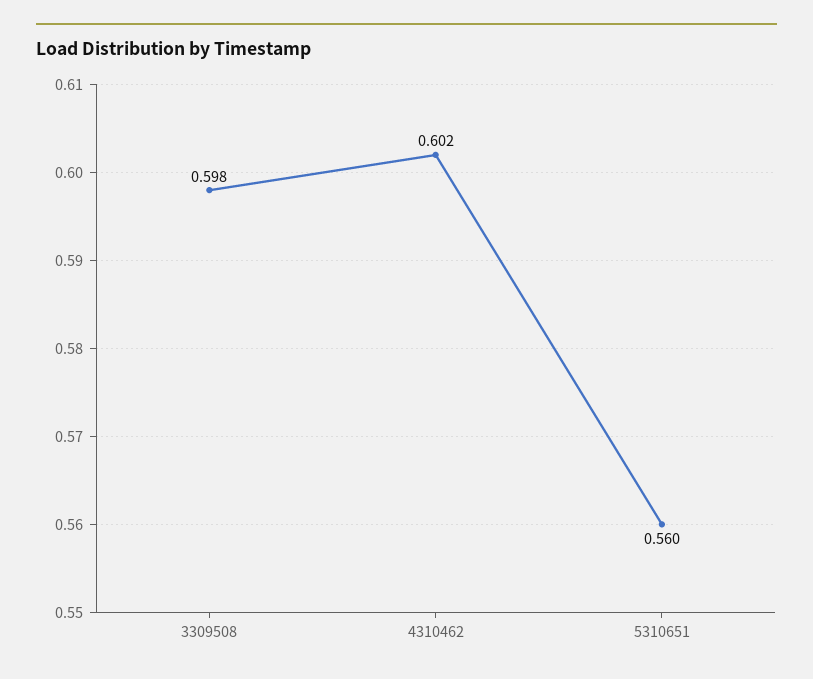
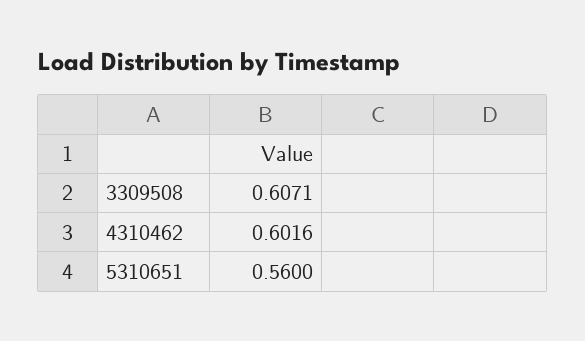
3309508: 0.598 -> 0.6071

